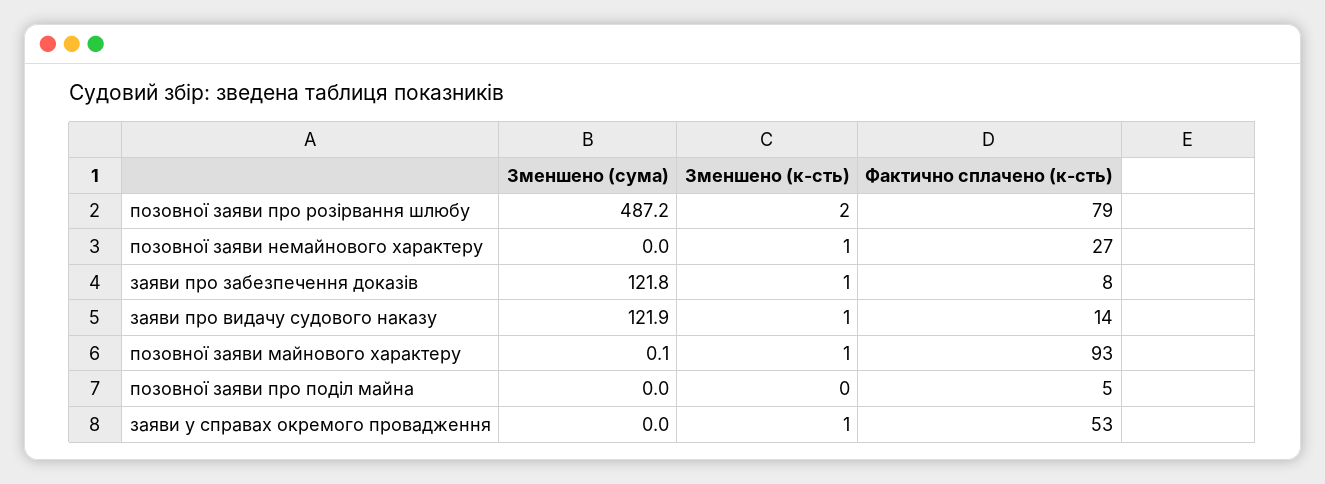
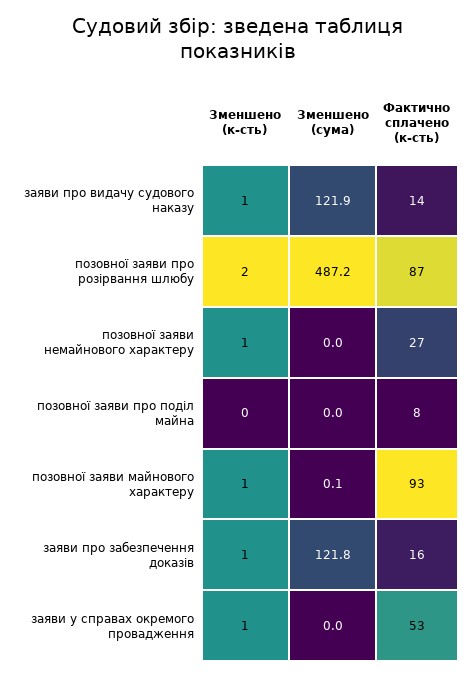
Фактично сплачено (к-сть), позовної заяви про розірвання шлюбу: 79 -> 87
Фактично сплачено (к-сть), заяви про забезпечення доказів: 8 -> 16
Фактично сплачено (к-сть), позовної заяви про поділ майна: 5 -> 8

